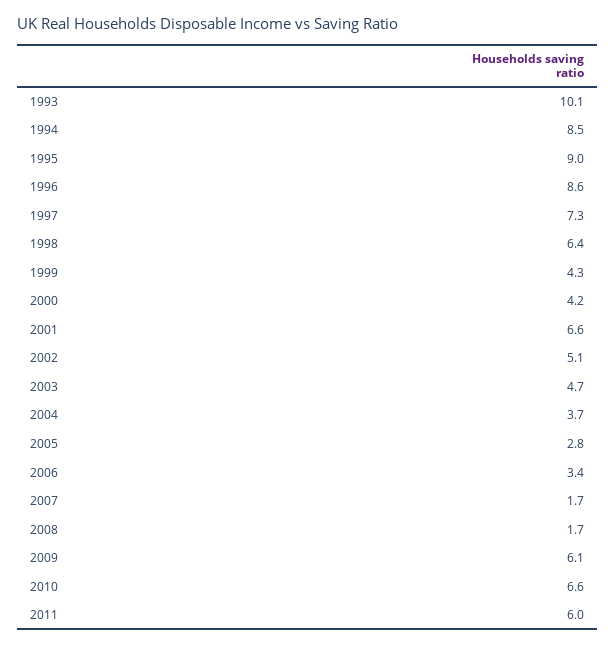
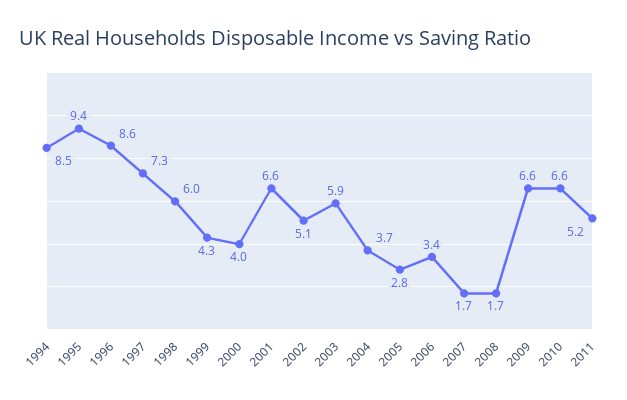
1993: 10.1 -> none
1995: 9 -> 9.4
1998: 6.4 -> 6
2000: 4.2 -> 4
2003: 4.7 -> 5.9
2009: 6.1 -> 6.6
2011: 6 -> 5.2

